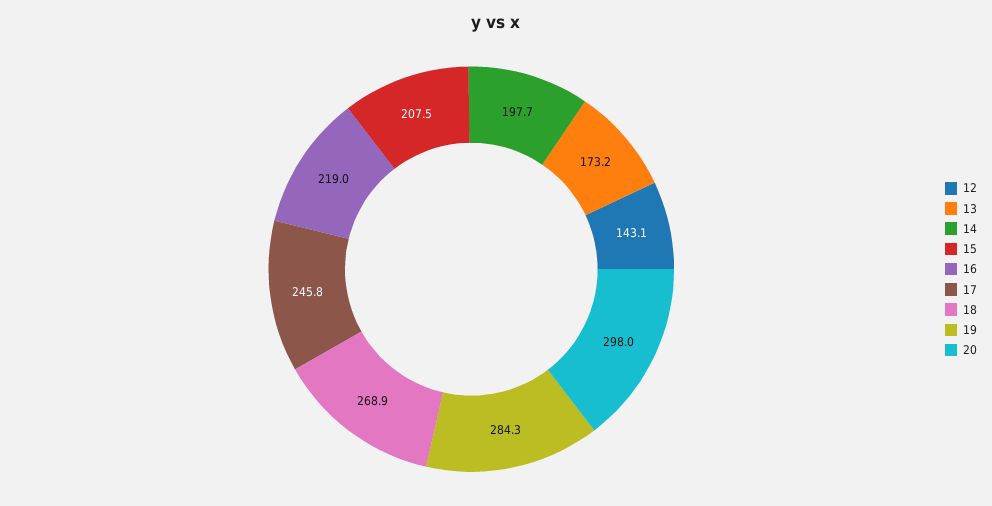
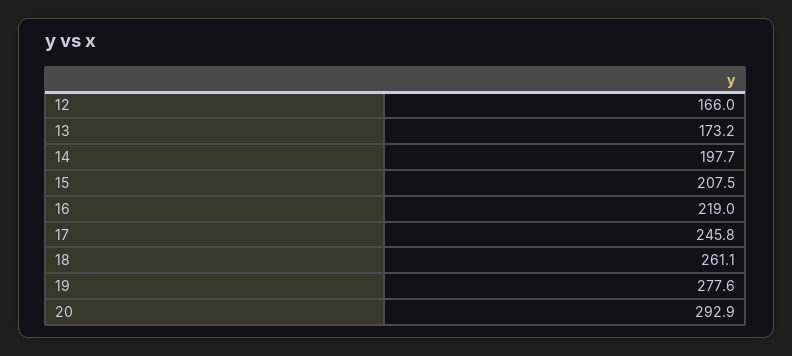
12: 143.1 -> 166
18: 268.9 -> 261.1
19: 284.3 -> 277.6
20: 298 -> 292.9

